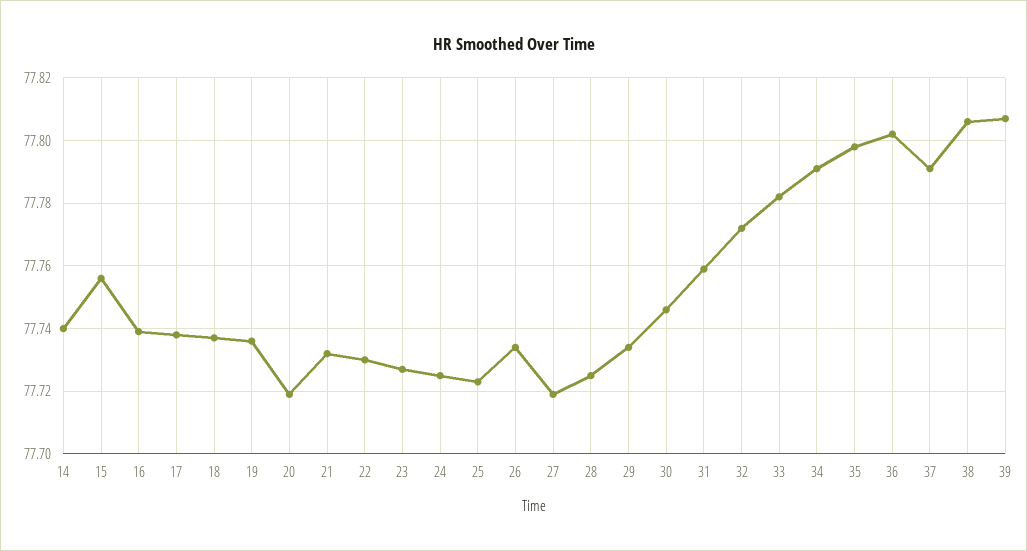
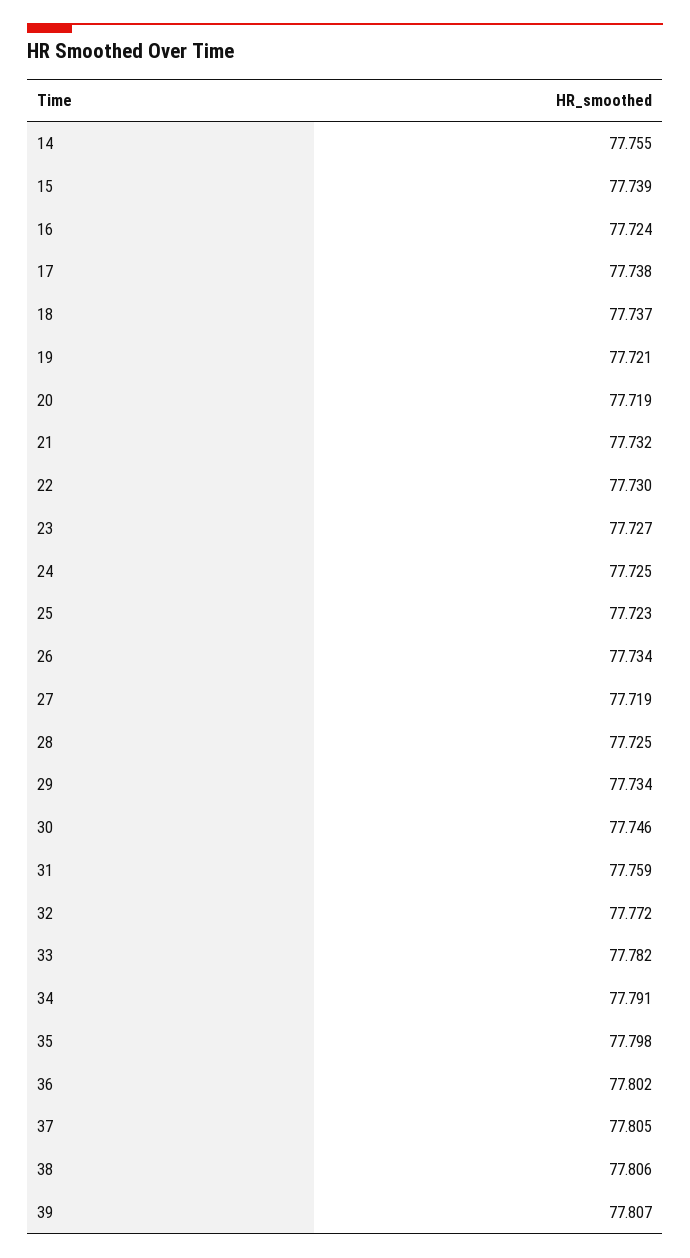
14: 77.74 -> 77.755
15: 77.755 -> 77.739
16: 77.74 -> 77.724
19: 77.735 -> 77.721
37: 77.79 -> 77.805

